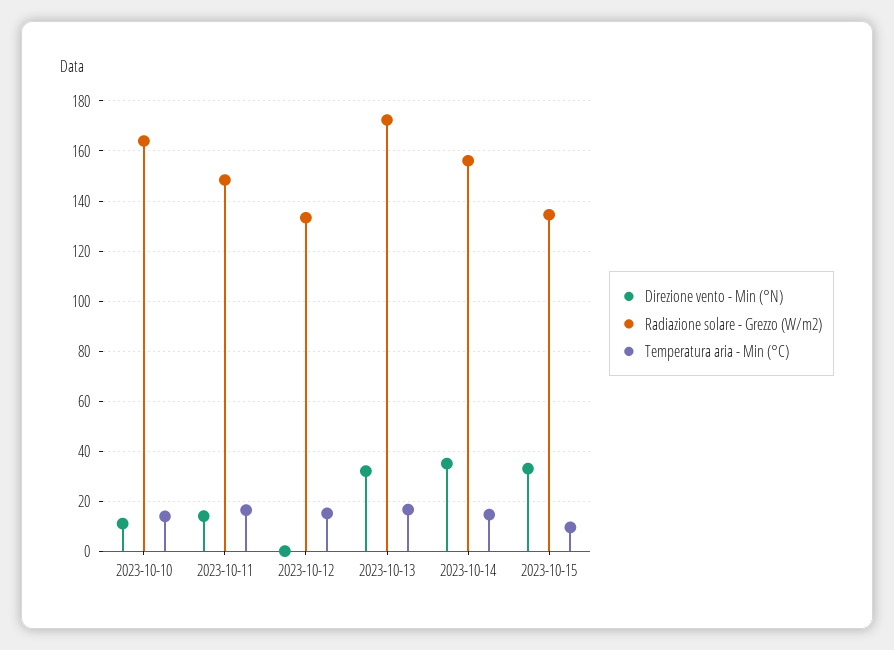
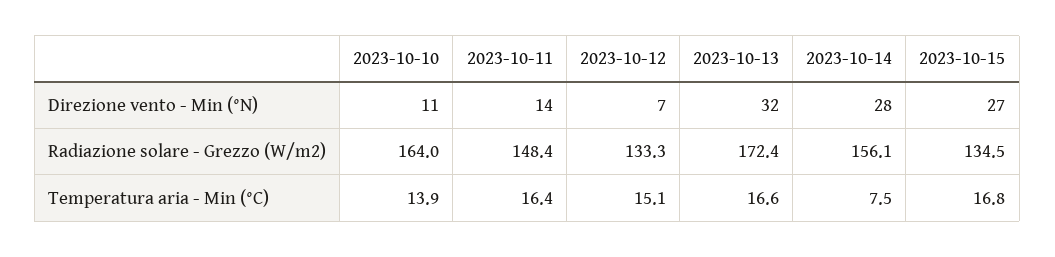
Direzione vento - Min (°N), 2023-10-12: 0 -> 7
Direzione vento - Min (°N), 2023-10-14: 35 -> 28
Temperatura aria - Min (°C), 2023-10-14: 15 -> 7.5
Direzione vento - Min (°N), 2023-10-15: 32.5 -> 27
Temperatura aria - Min (°C), 2023-10-15: 10 -> 16.8

